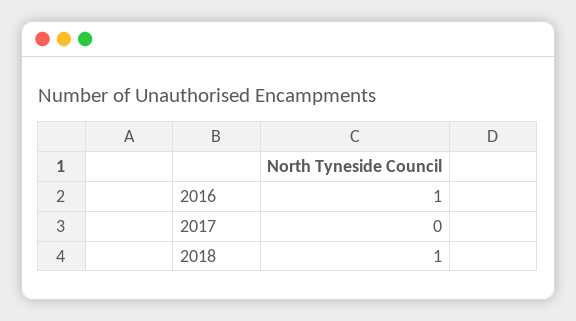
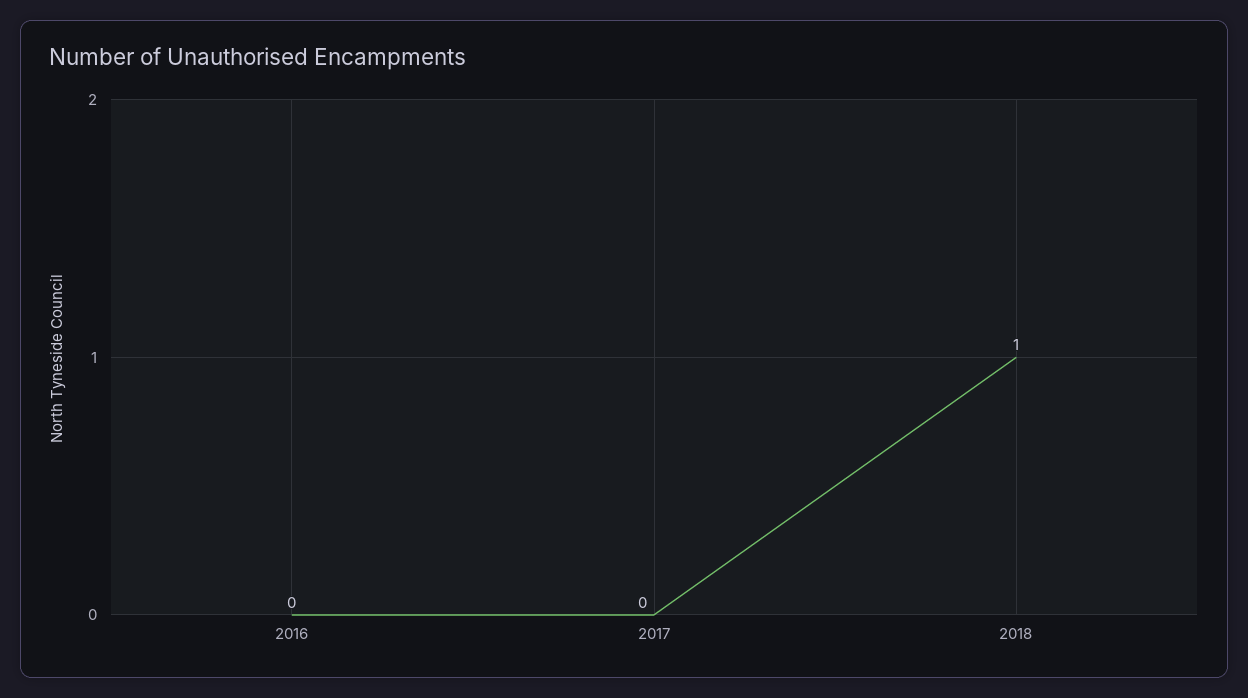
2016: 1 -> 0

